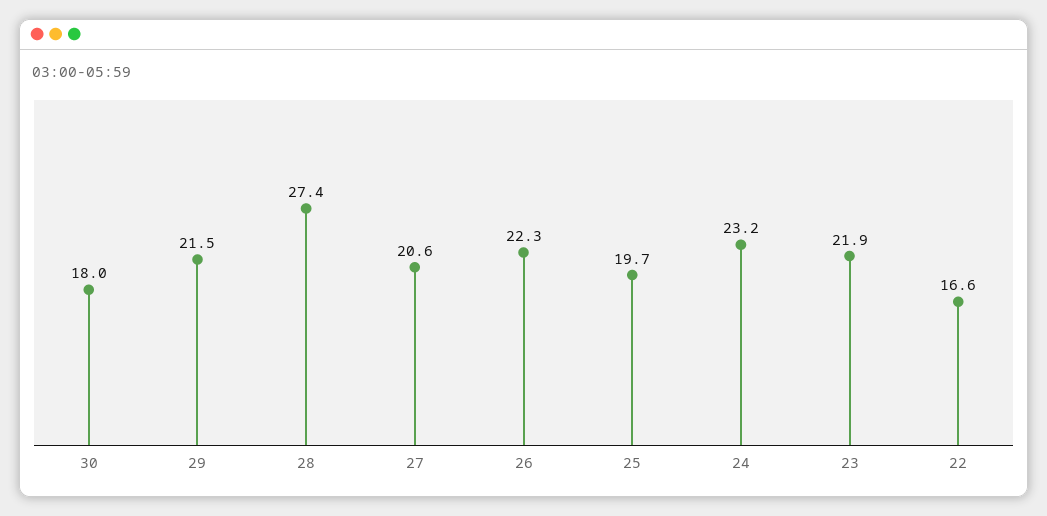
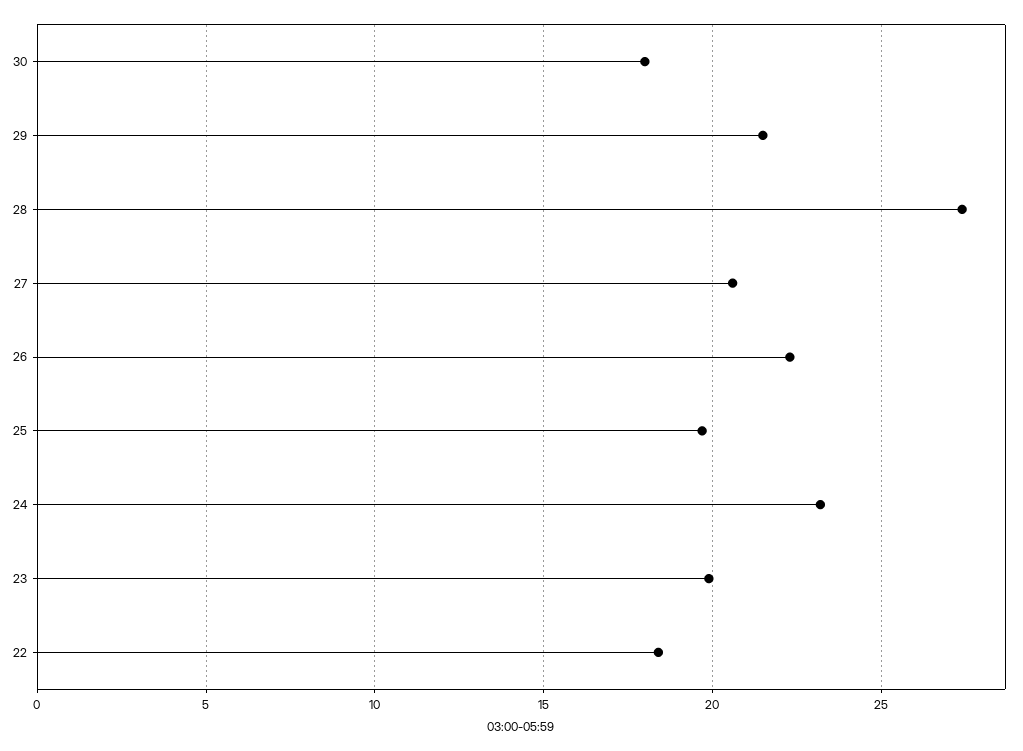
23: 21.9 -> 20
22: 16.6 -> 18.5

